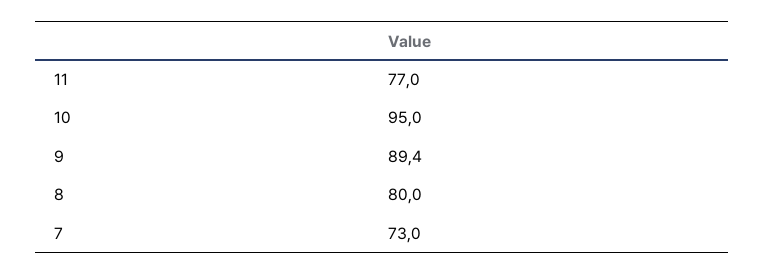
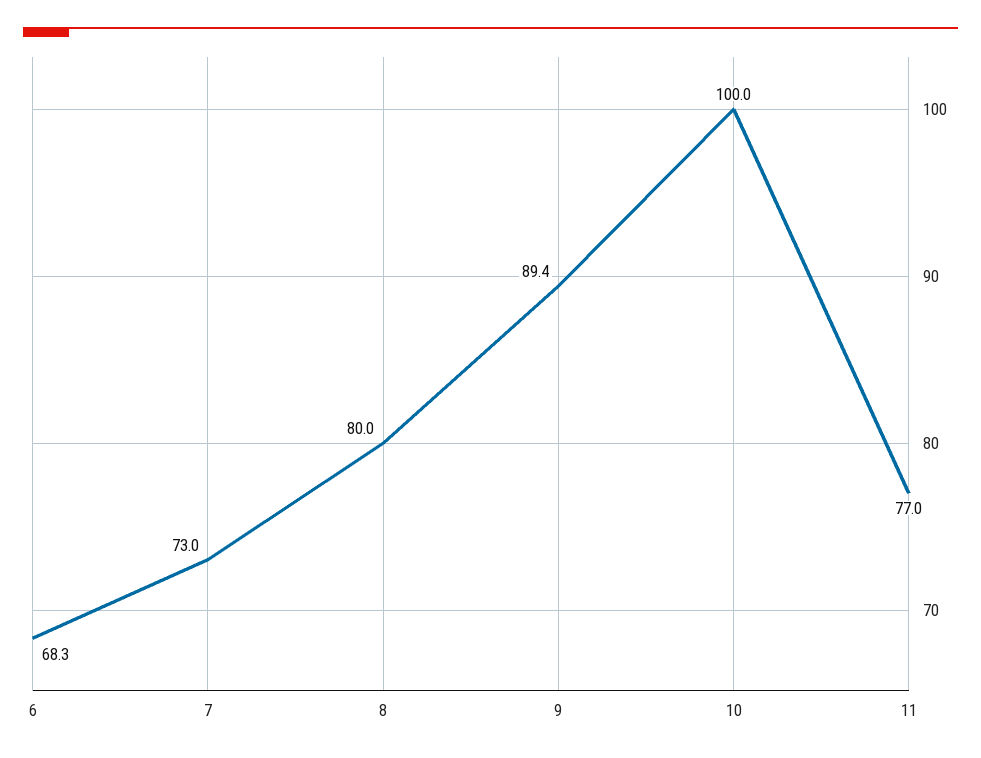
10: 95 -> 100
6: none -> 68.3

